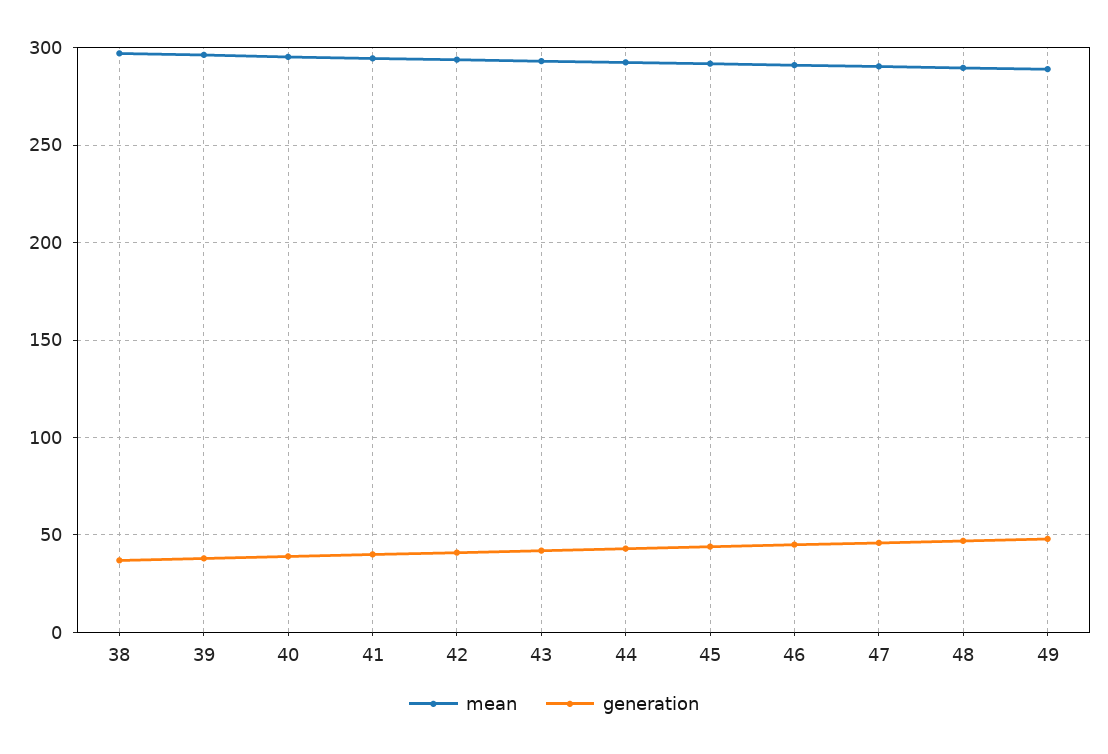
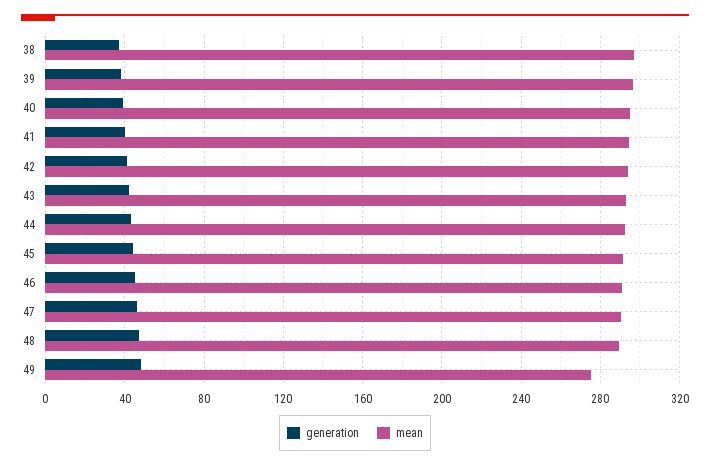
mean, 49: 290 -> 275

